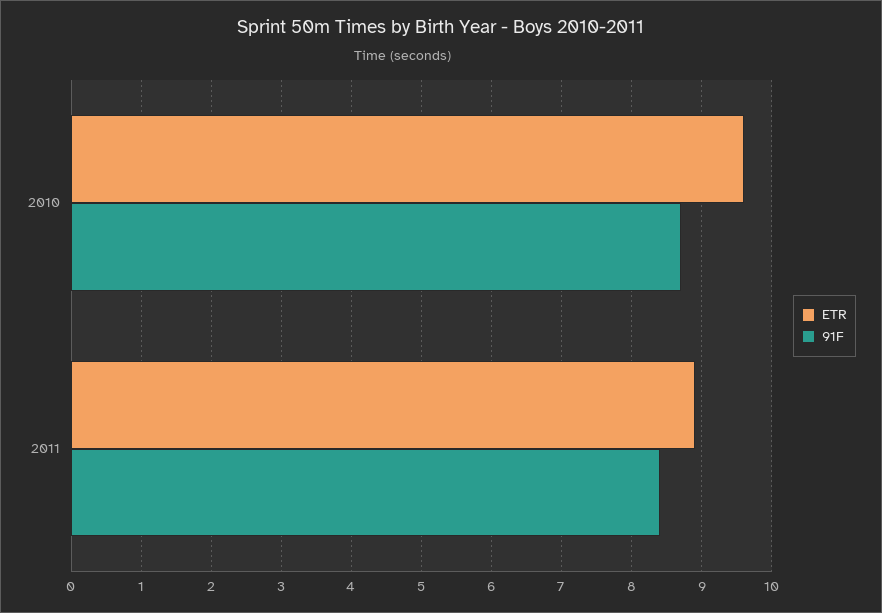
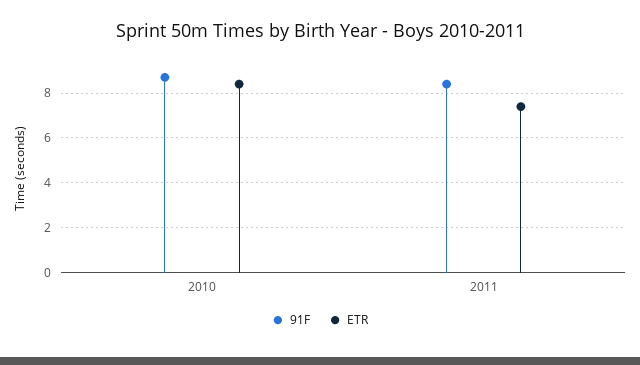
ETR, 2010: 9.6 -> 8.5
ETR, 2011: 8.9 -> 7.5

